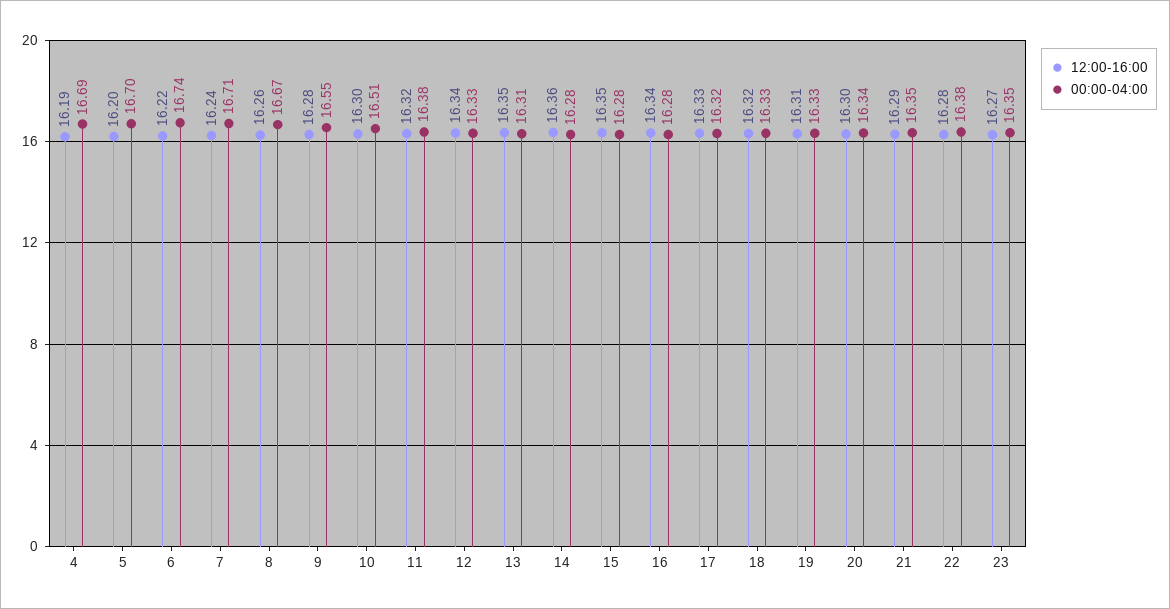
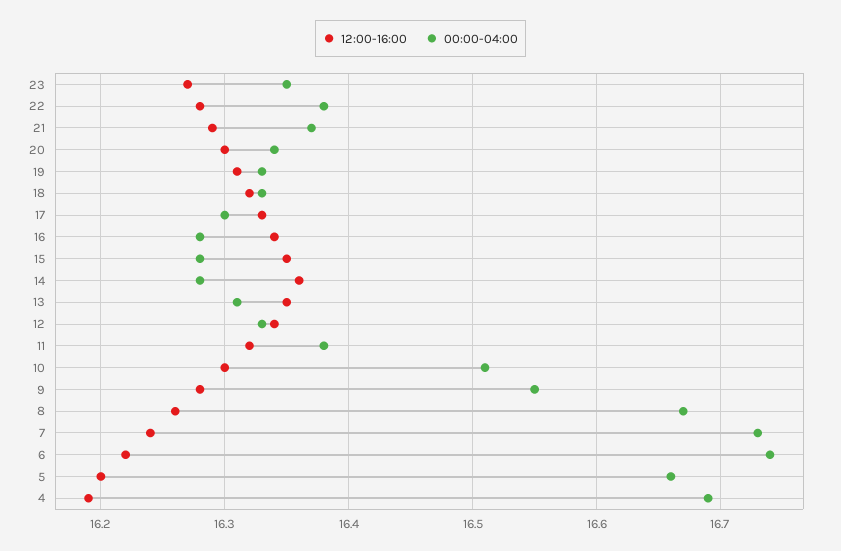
00:00-04:00, 5: 16.7 -> 16.66
00:00-04:00, 7: 16.71 -> 16.73
00:00-04:00, 17: 16.32 -> 16.3
00:00-04:00, 21: 16.35 -> 16.37

